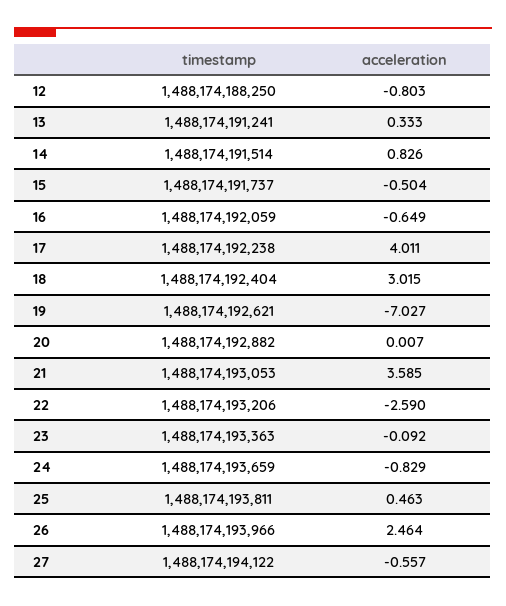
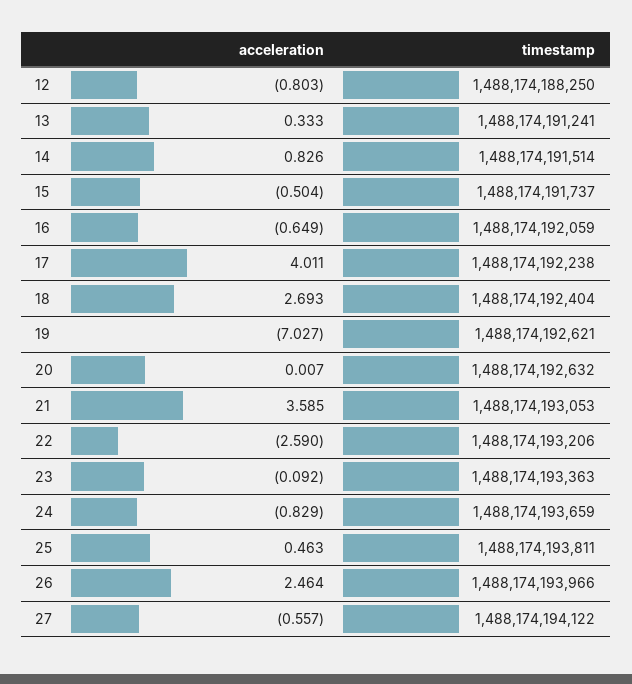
acceleration, 18: 3.015 -> 2.693
timestamp, 20: 1488174192882 -> 1488174192632

